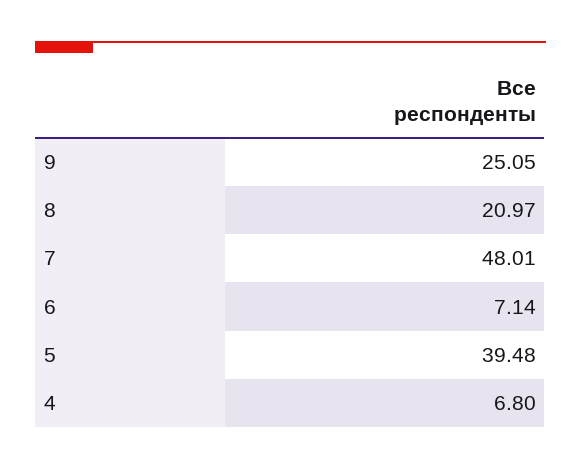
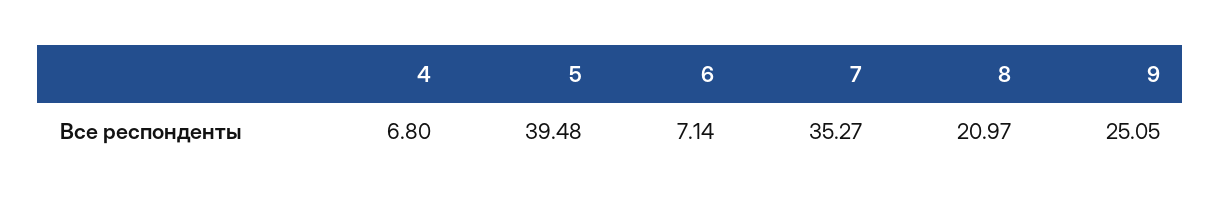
7: 48.01 -> 35.27

